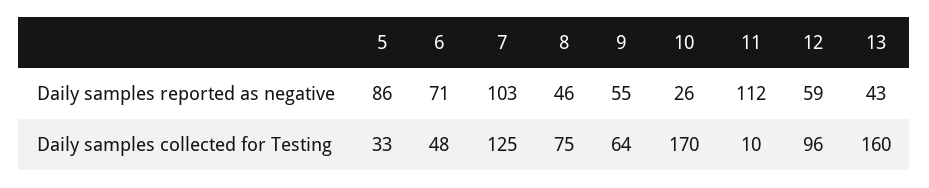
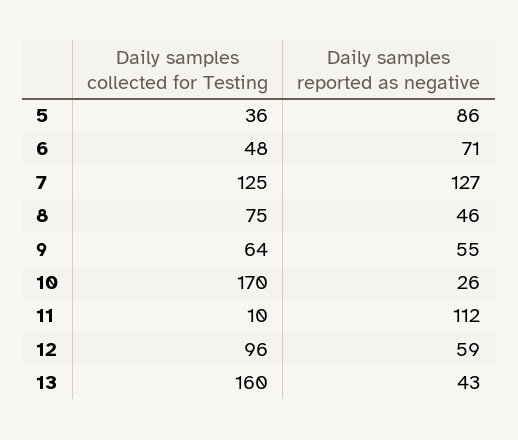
7, Daily samples reported as negative: 103 -> 127
5, Daily samples collected for Testing: 33 -> 36

